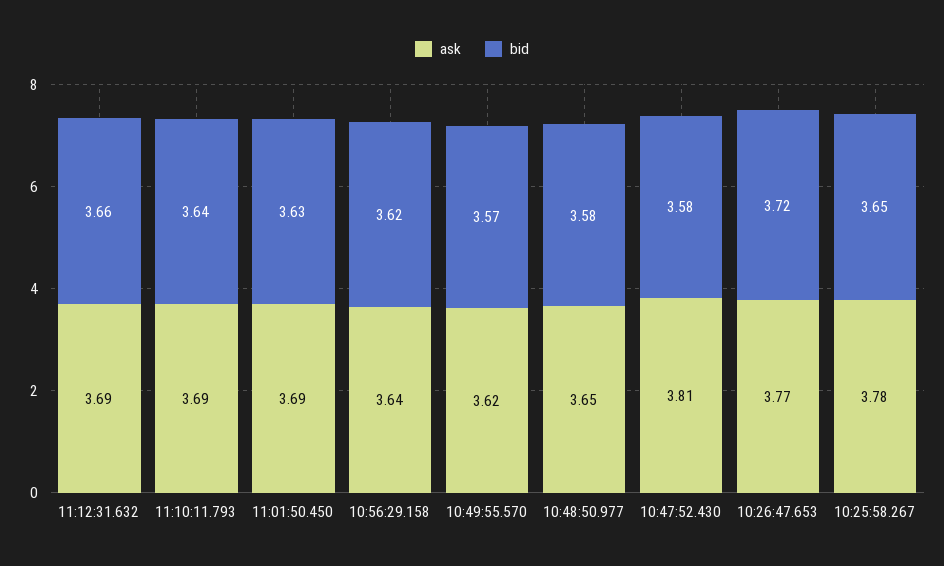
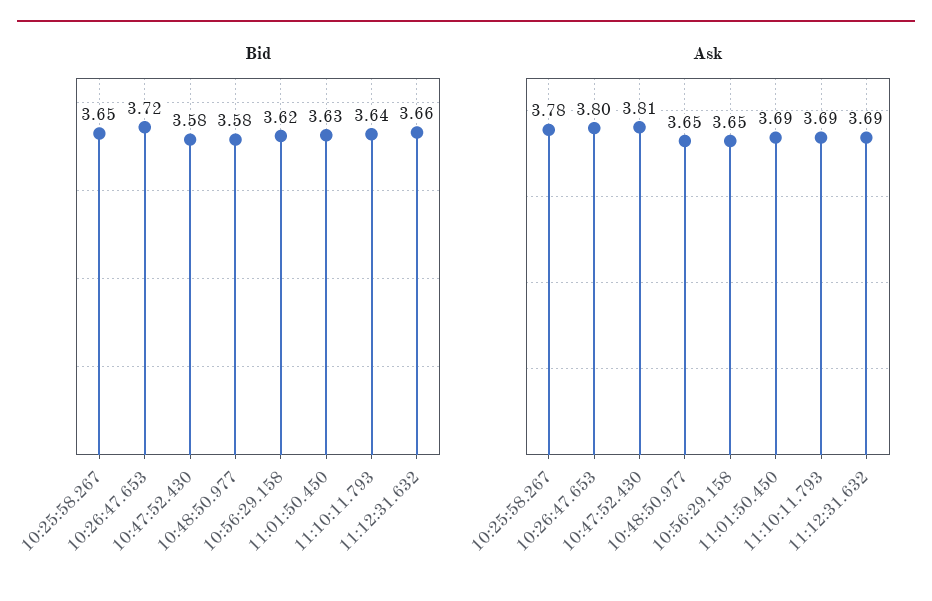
ask, 10:56:29.158: 3.64 -> 3.65
ask, 10:49:55.570: 3.62 -> none
bid, 10:49:55.570: 3.57 -> none
ask, 10:26:47.653: 3.77 -> 3.8

